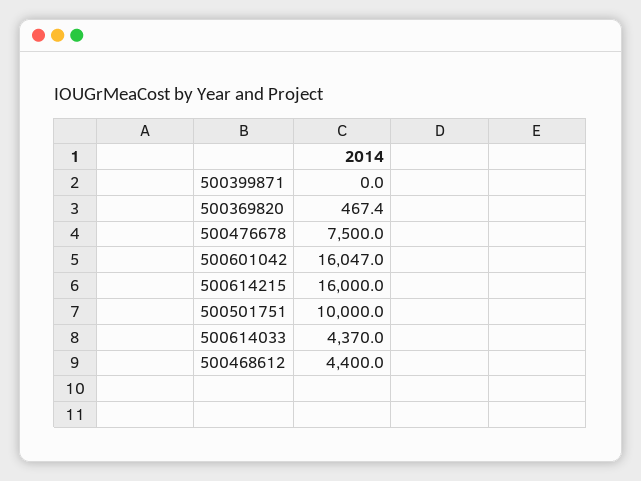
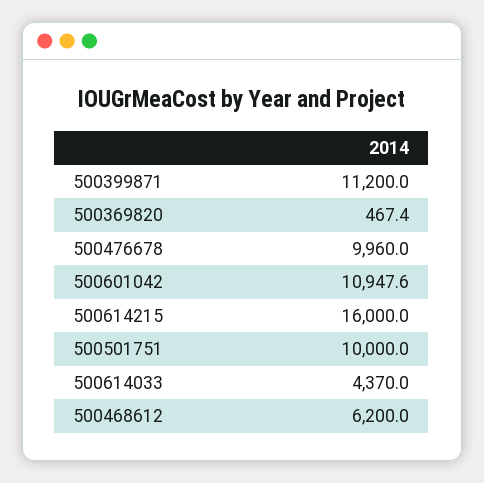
500399871: 0 -> 11200
500476678: 7500 -> 9960
500601042: 16047 -> 10947.6
500468612: 4400 -> 6200

